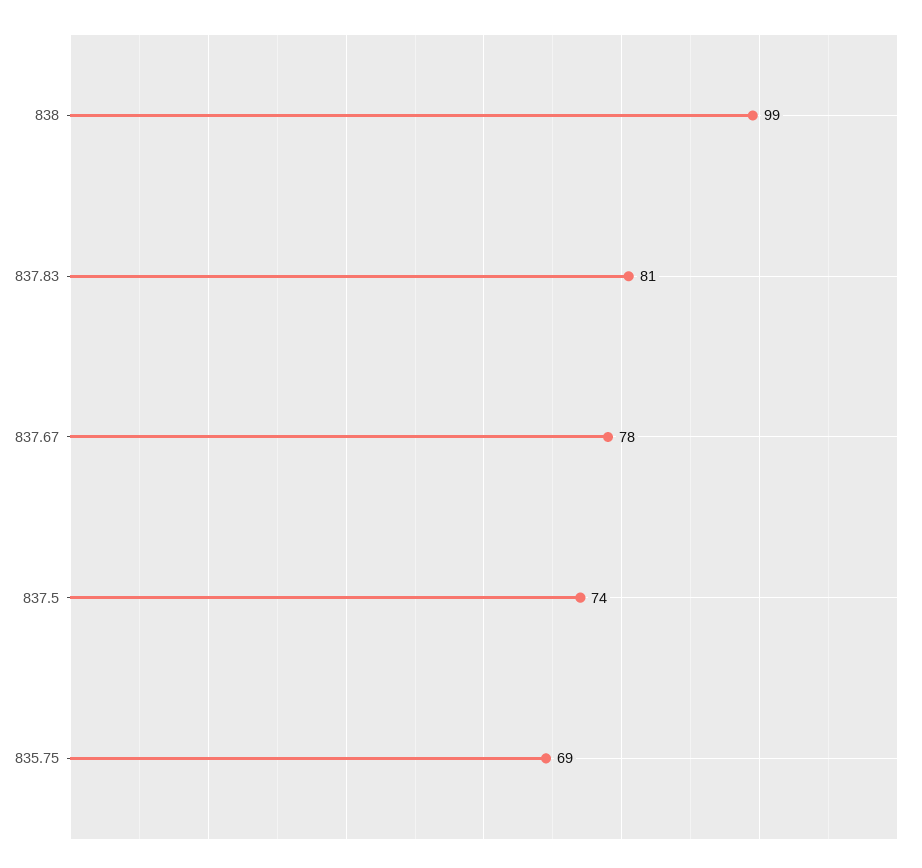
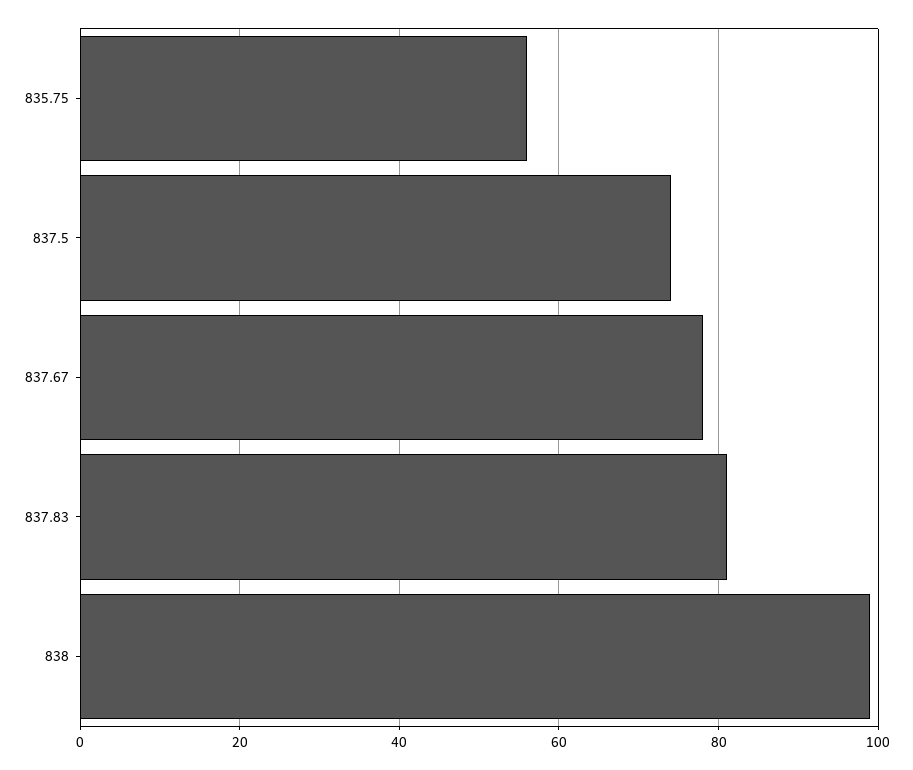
835.75: 69 -> 55

